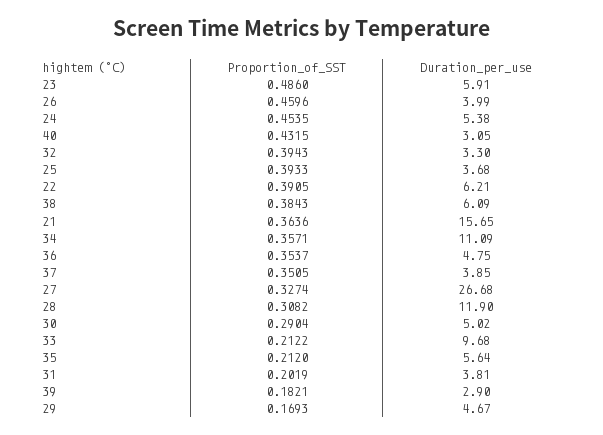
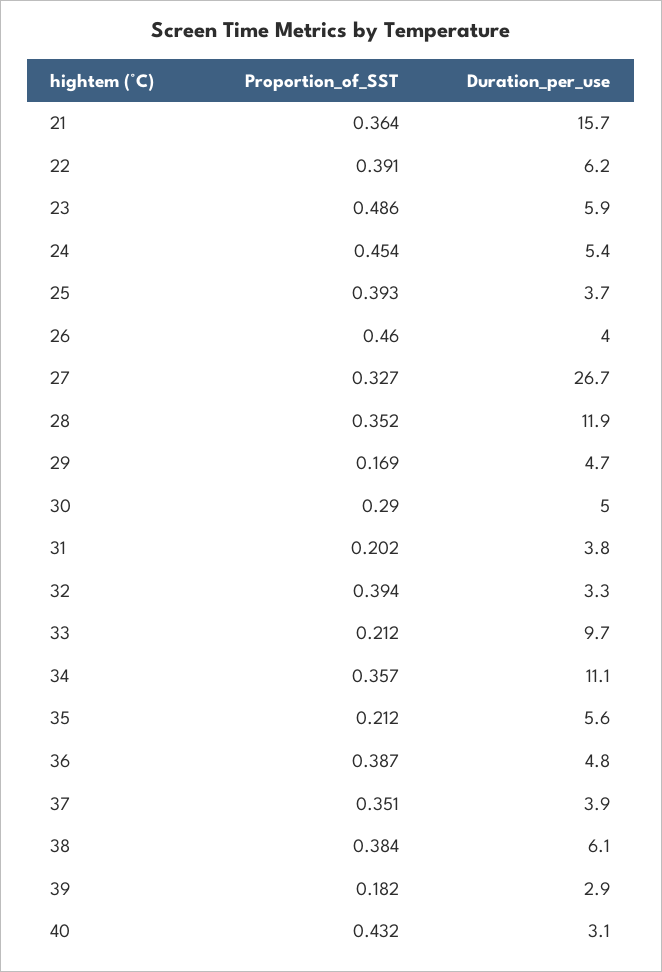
Proportion_of_SST, 36: 0.3537 -> 0.387
Proportion_of_SST, 28: 0.3082 -> 0.352

